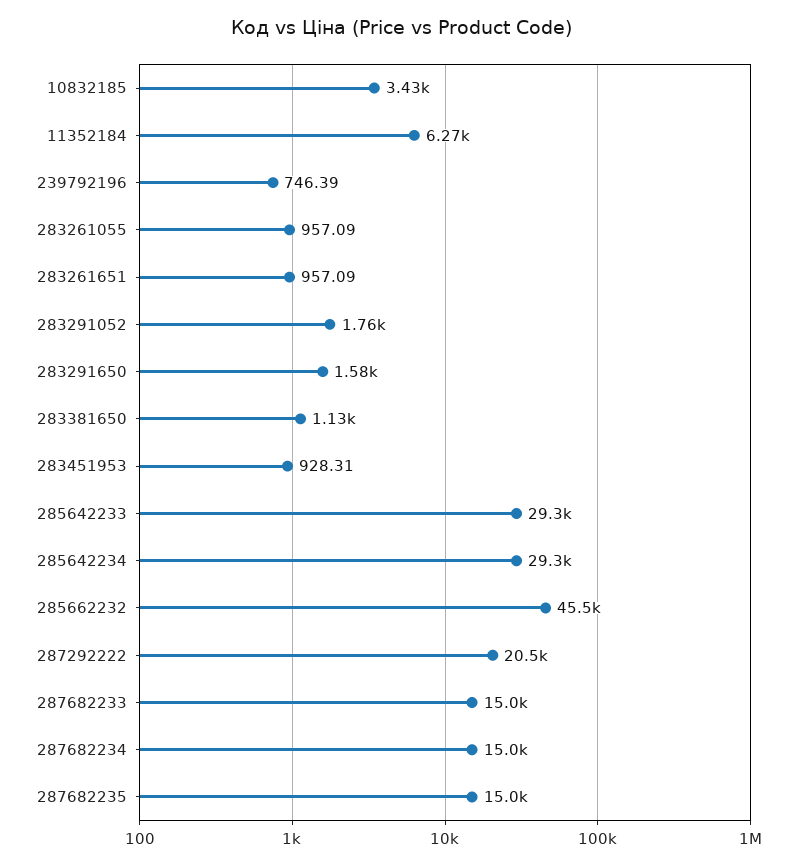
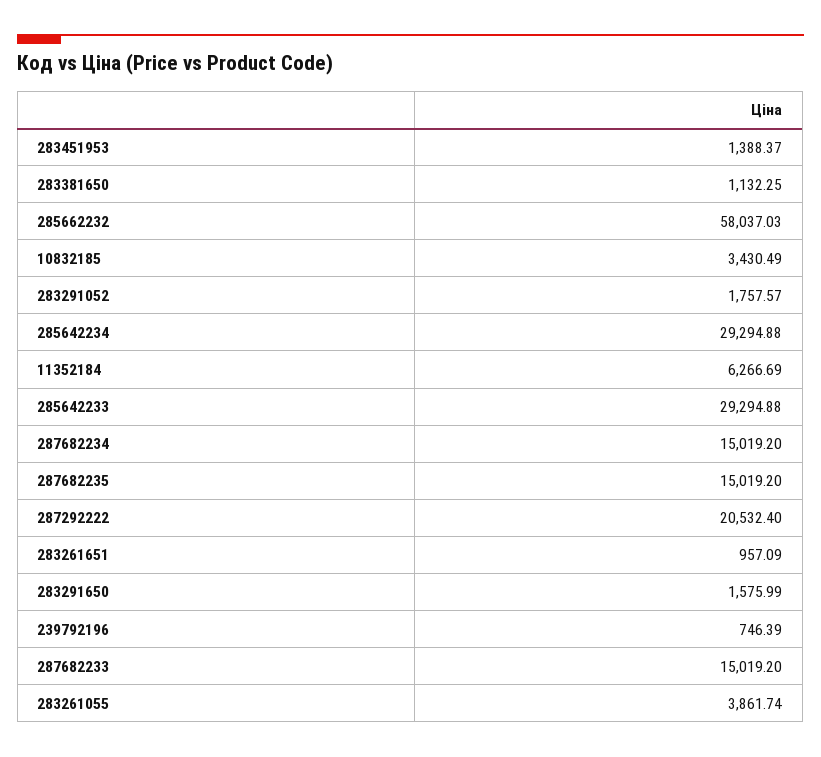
283261055: 957.09 -> 3861.74
283451953: 928.31 -> 1388.37
285662232: 45500 -> 58037.03

